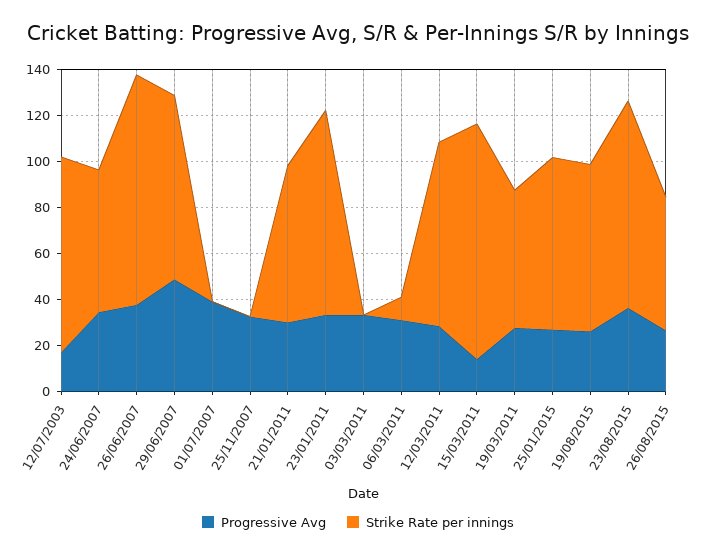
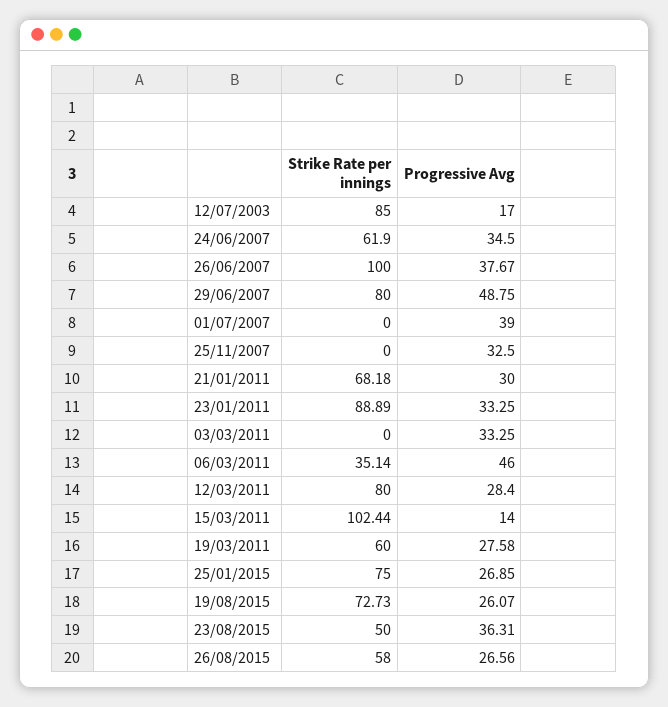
Progressive Avg, 06/03/2011: 30 -> 46
Strike Rate per innings, 06/03/2011: 10 -> 35.14
Strike Rate per innings, 23/08/2015: 90 -> 50

